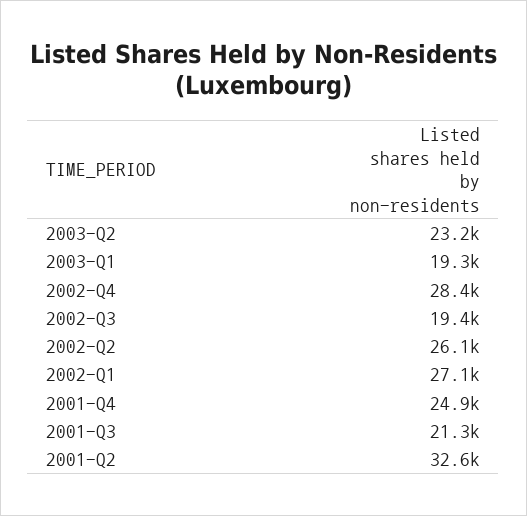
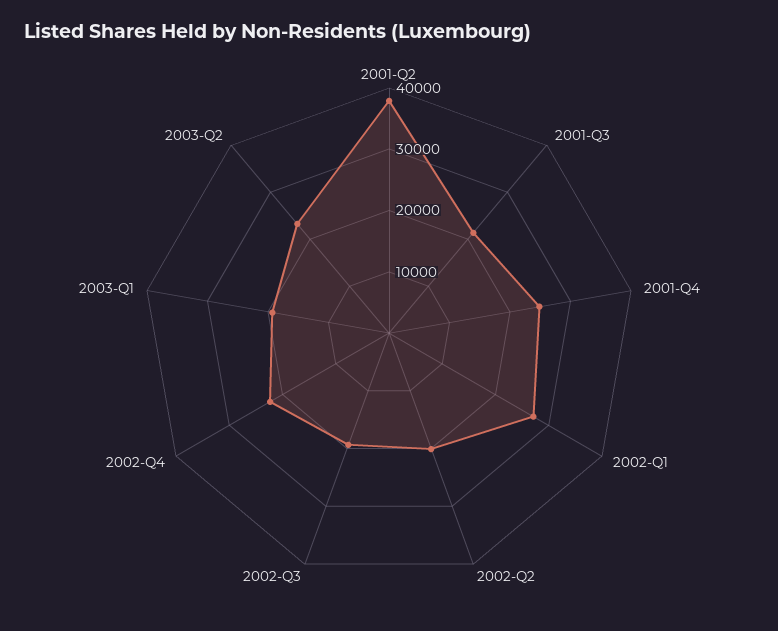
2002-Q4: 28400 -> 22000
2002-Q2: 26100 -> 20000
2001-Q2: 32600 -> 38000

